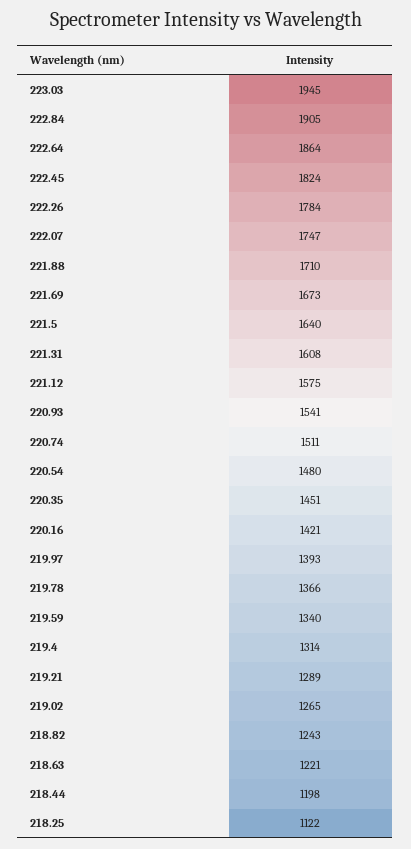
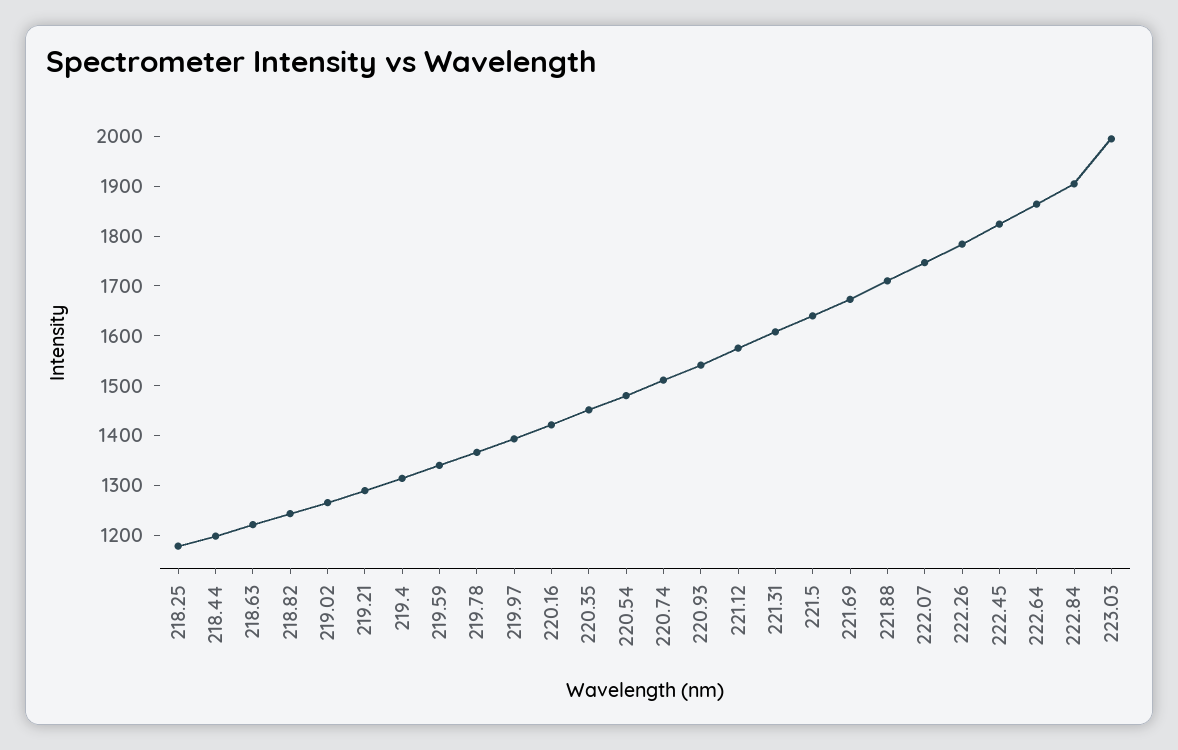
223.03: 1945 -> 2000
218.25: 1122 -> 1180

